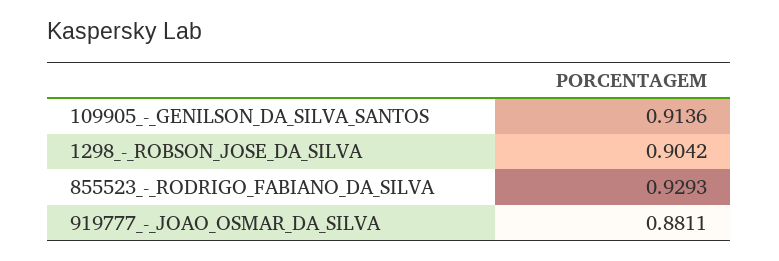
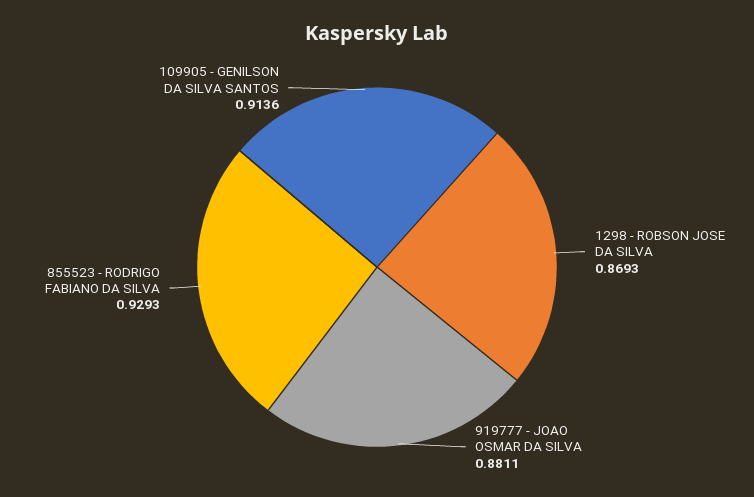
1298_-_ROBSON_JOSE_DA_SILVA: 0.9042 -> 0.8693

